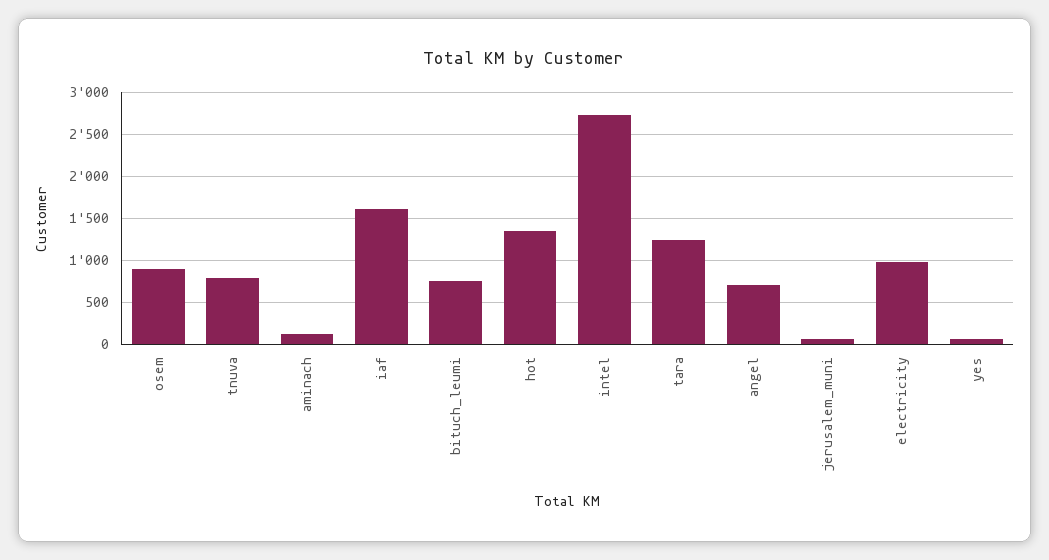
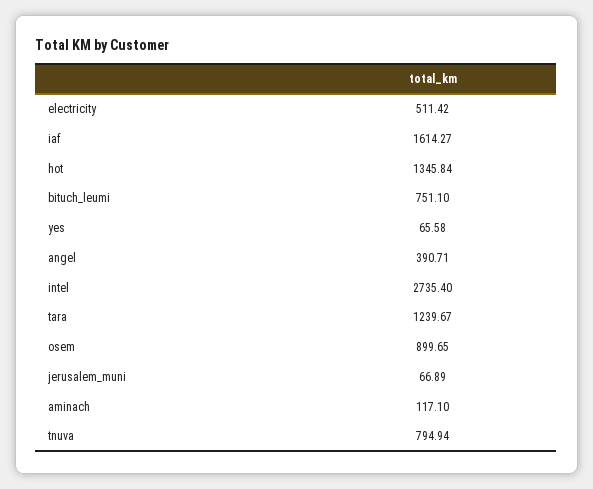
angel: 700 -> 390.71
electricity: 1000 -> 511.42

